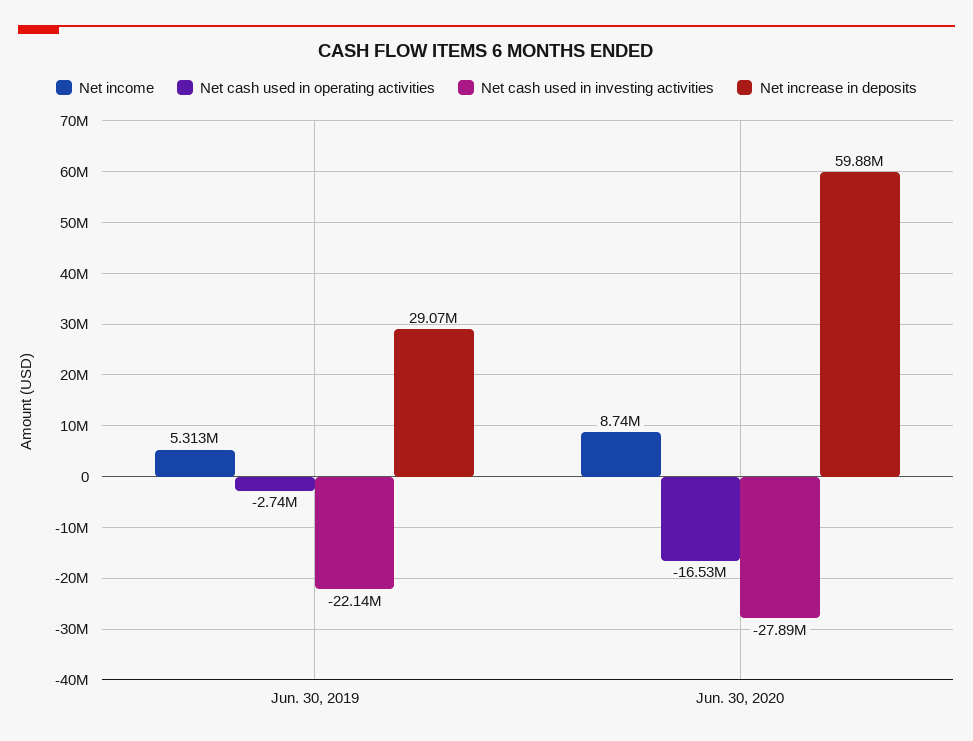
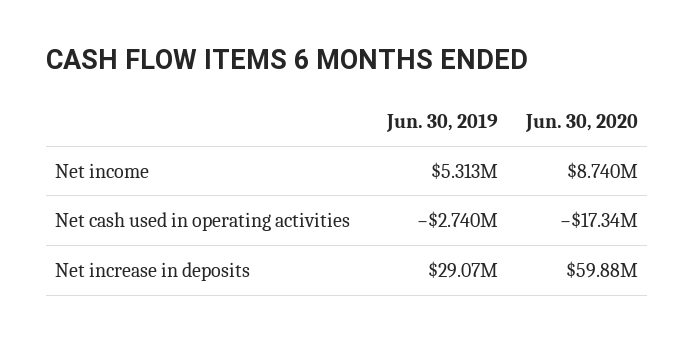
Net cash used in investing activities, Jun. 30, 2019: -22140000 -> none
Net cash used in operating activities, Jun. 30, 2020: -16530000 -> -17340000
Net cash used in investing activities, Jun. 30, 2020: -27890000 -> none

